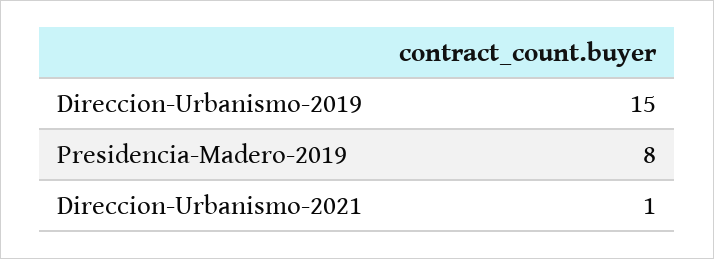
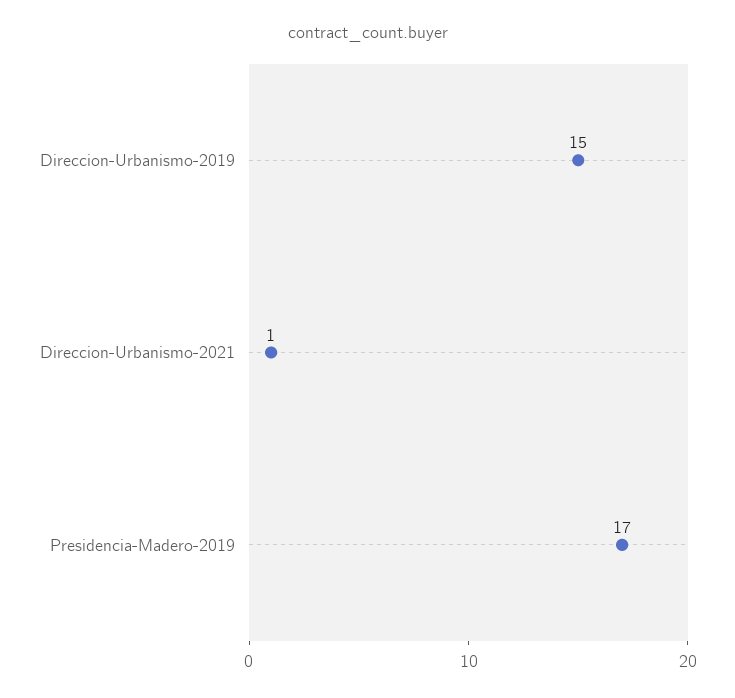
Presidencia-Madero-2019: 8 -> 17

